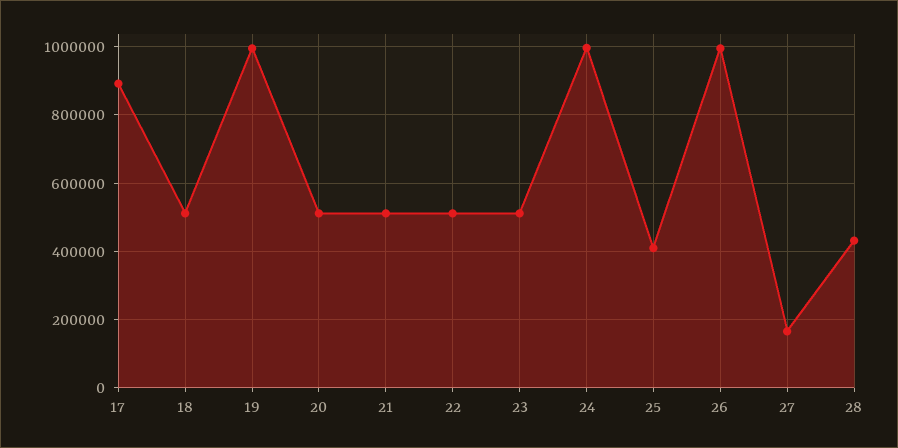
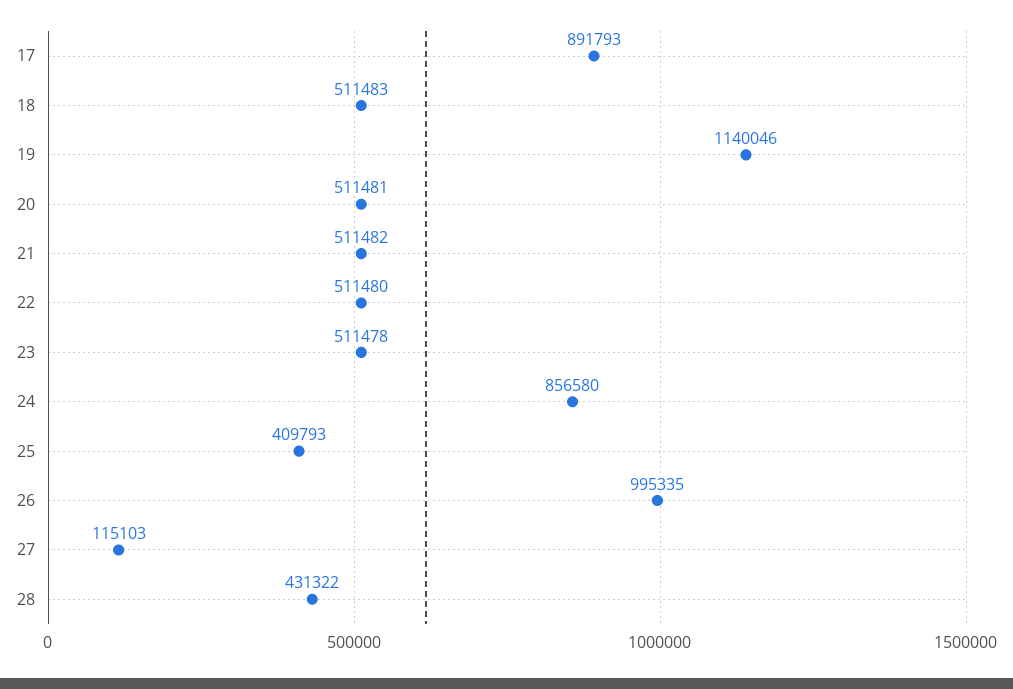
19: 1000000 -> 1140046
24: 1000000 -> 856580
27: 160000 -> 115103

